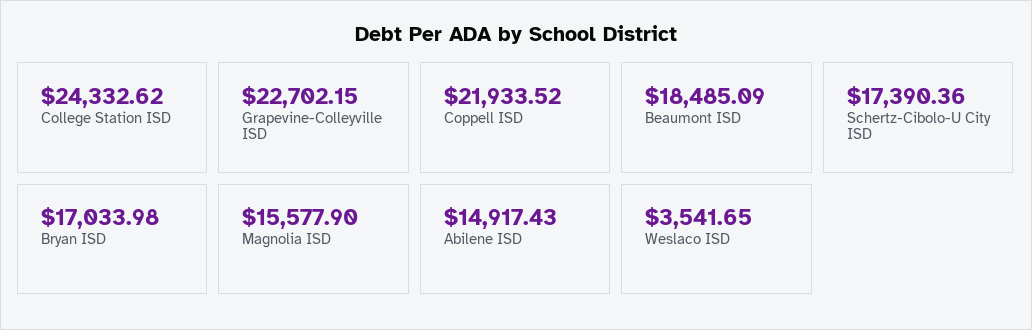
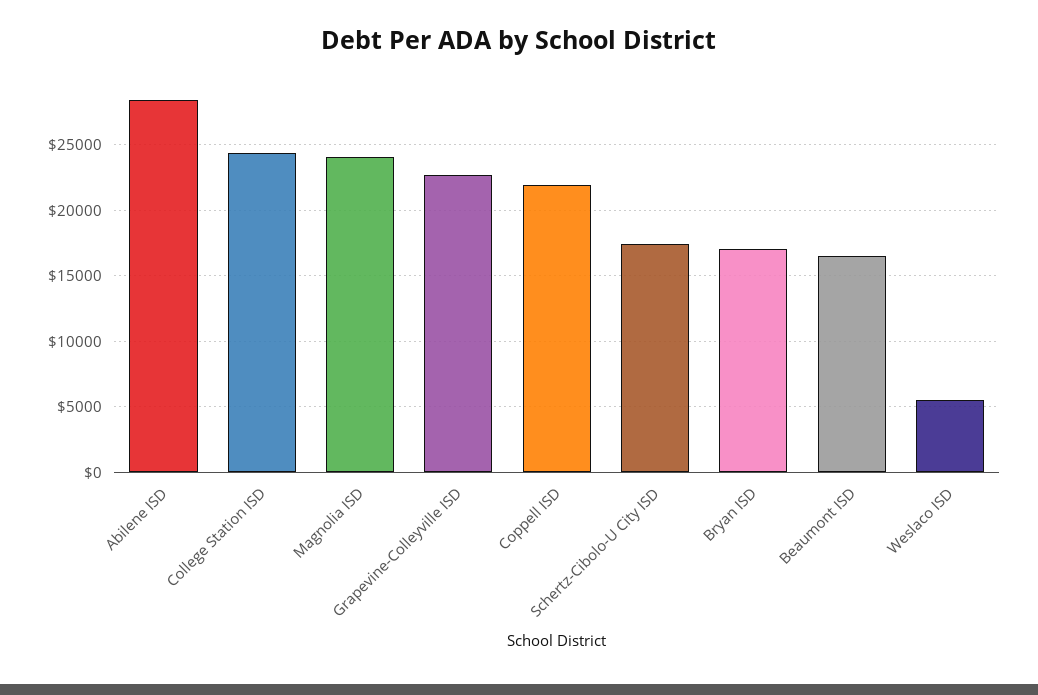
Beaumont ISD: 18485.09 -> 16500
Magnolia ISD: 15577.9 -> 24000
Abilene ISD: 14917.43 -> 28500
Weslaco ISD: 3541.65 -> 5500

